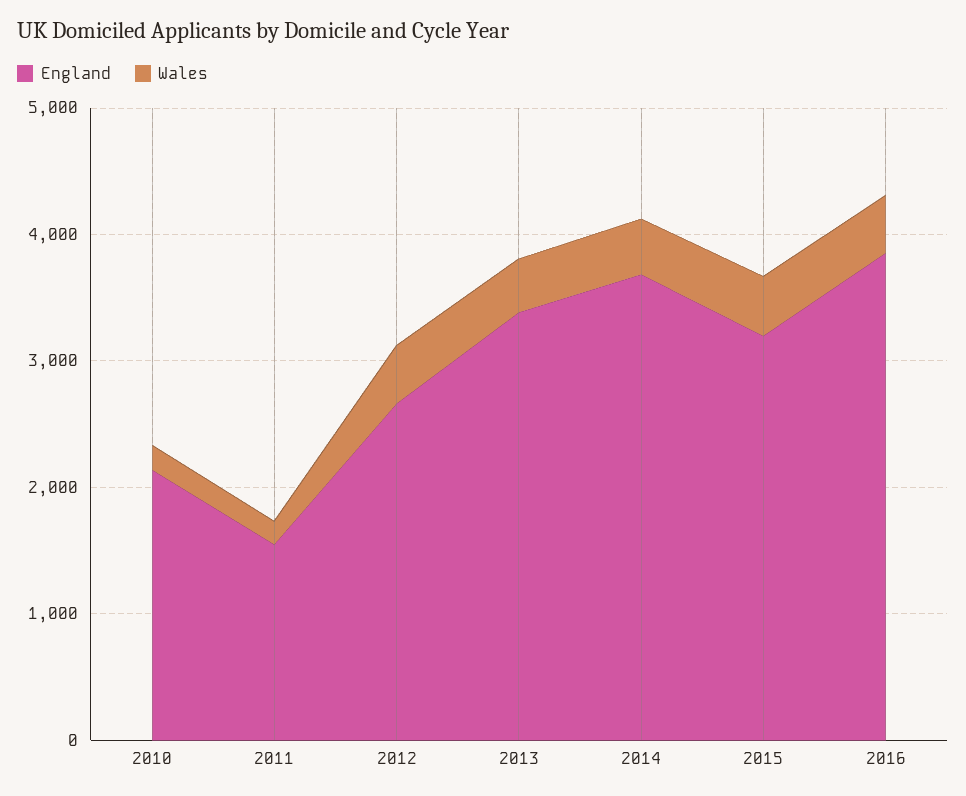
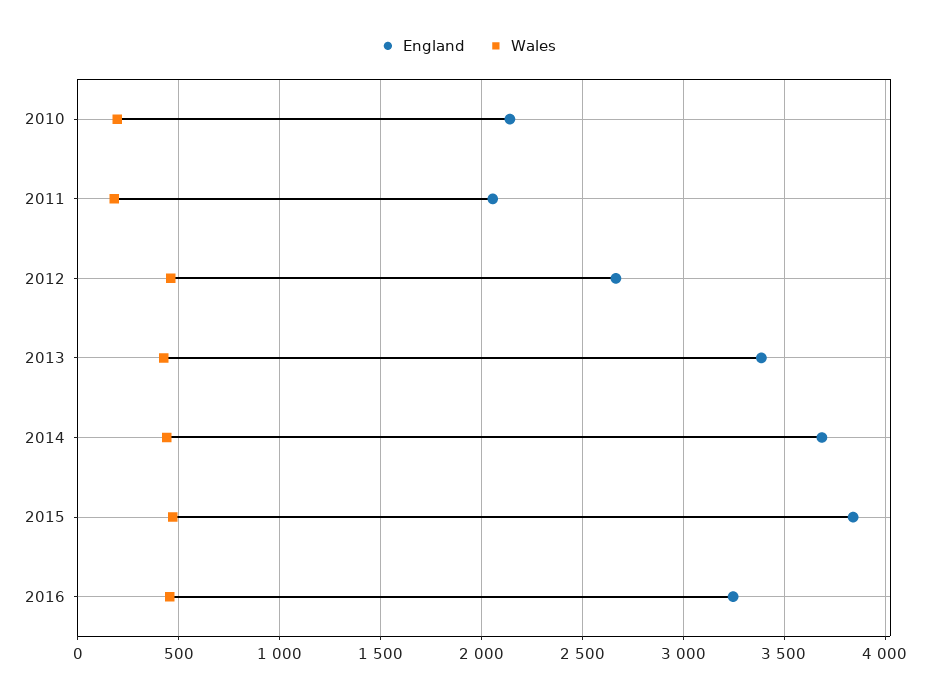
England, 2011: 1600 -> 2050
England, 2015: 3200 -> 3850
England, 2016: 3800 -> 3250

